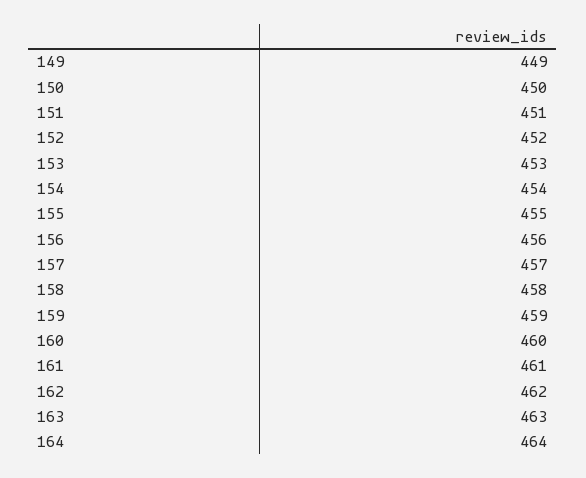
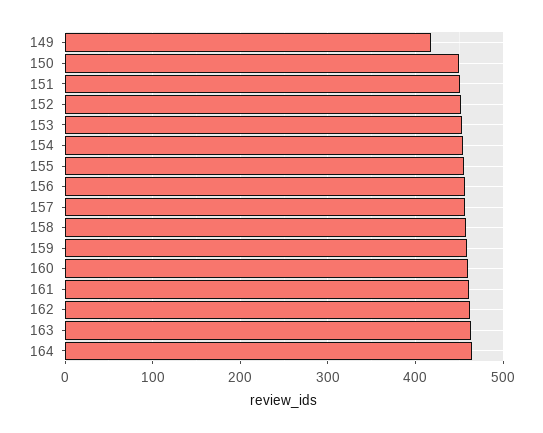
149: 449 -> 420

